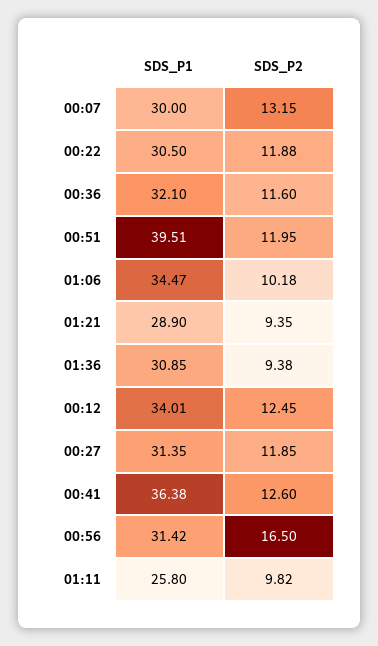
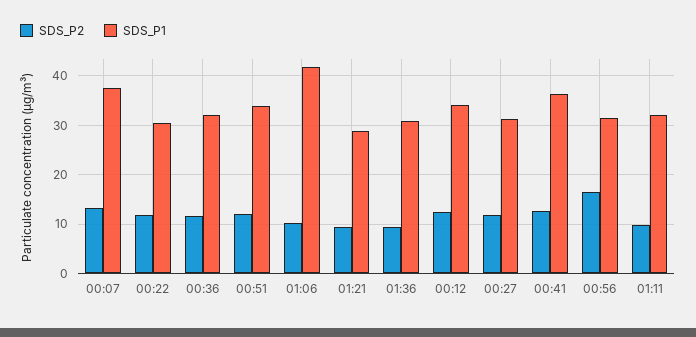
SDS_P1, 00:07: 30 -> 38
SDS_P1, 00:51: 39.51 -> 34
SDS_P1, 01:06: 34.47 -> 42
SDS_P1, 01:11: 25.8 -> 32

